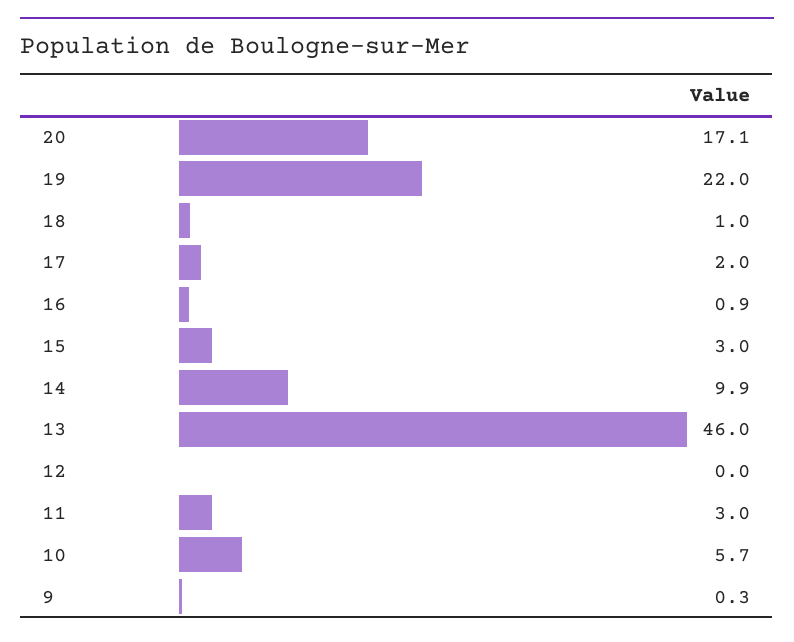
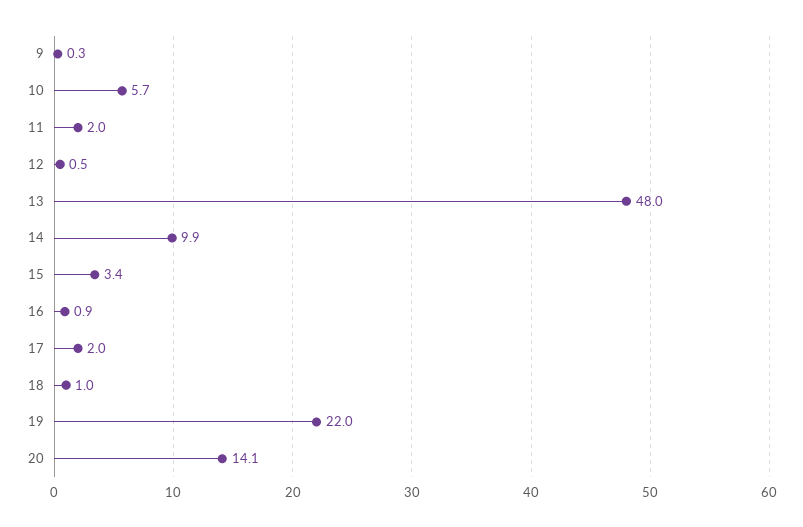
20: 17.1 -> 14.1
15: 3 -> 3.4
13: 46 -> 48
12: 0 -> 0.5
11: 3 -> 2

